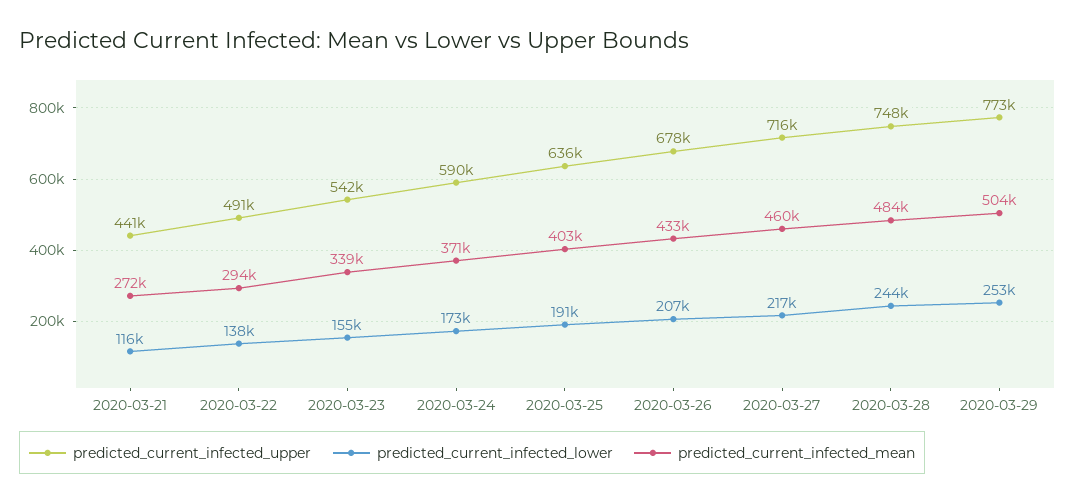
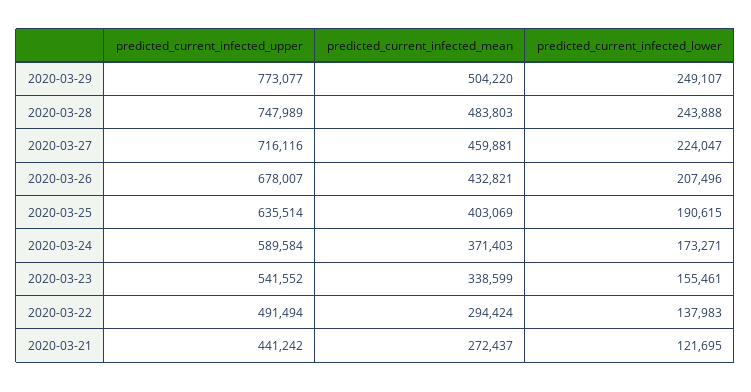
predicted_current_infected_lower, 2020-03-21: 116000 -> 121695
predicted_current_infected_lower, 2020-03-27: 217000 -> 224047
predicted_current_infected_lower, 2020-03-29: 253000 -> 249107

